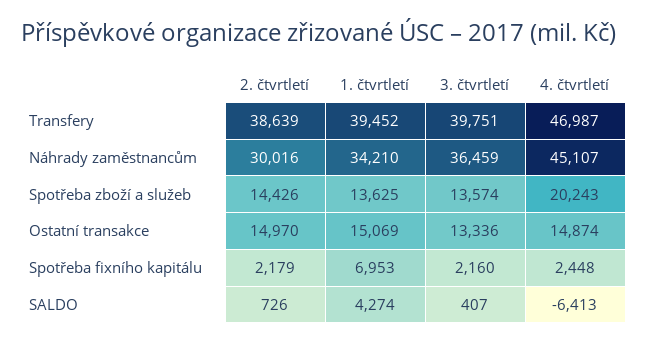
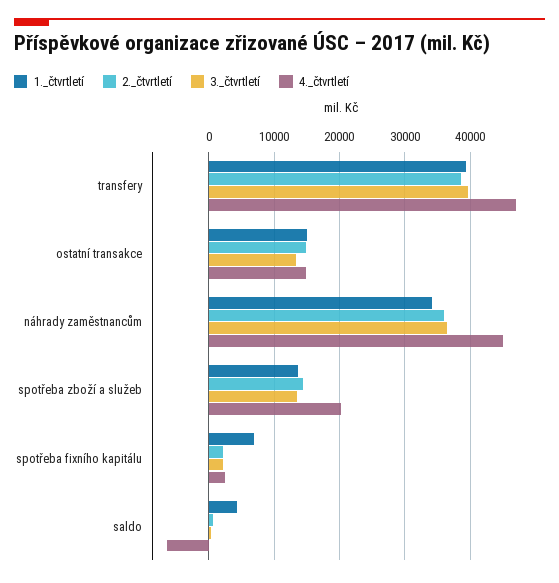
2. čtvrtletí, Náhrady zaměstnancům: 30016 -> 36000

